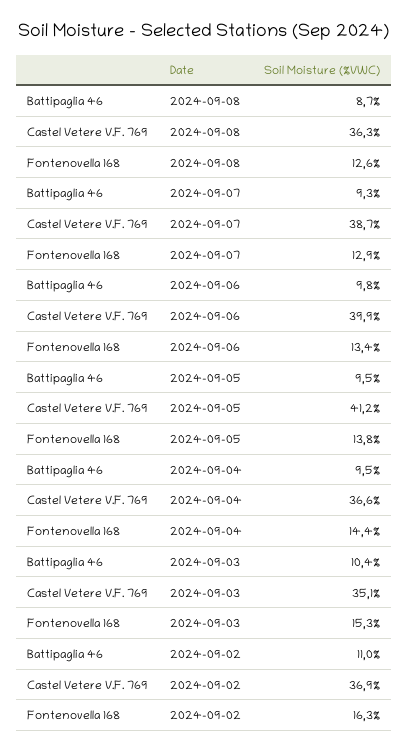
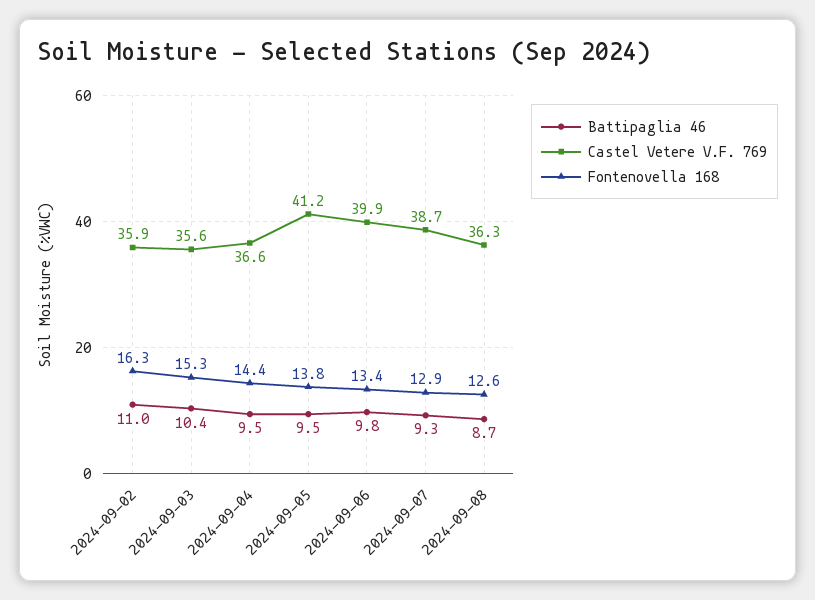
Castel Vetere V.F. 769, 2024-09-03: 35.1 -> 35.6
Castel Vetere V.F. 769, 2024-09-02: 36.9 -> 35.9

